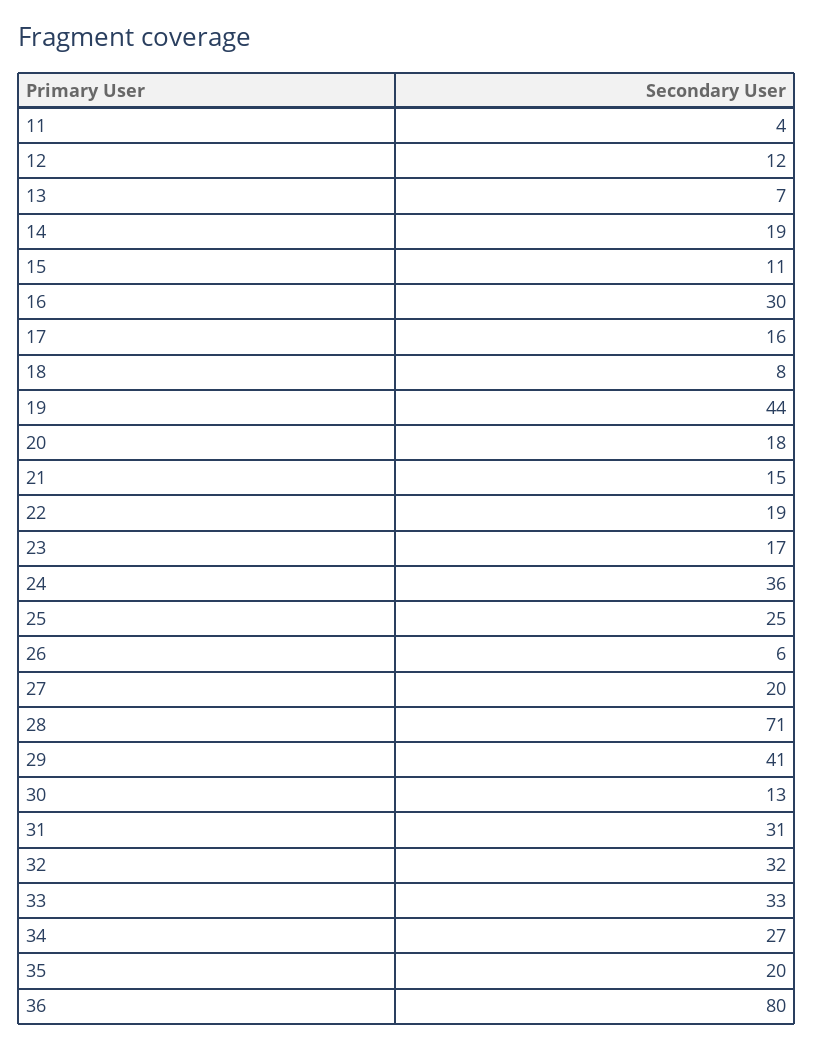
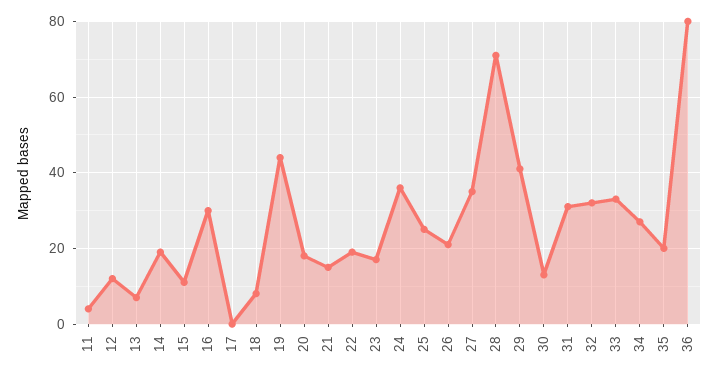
17: 16 -> 0
26: 6 -> 20
27: 20 -> 35

